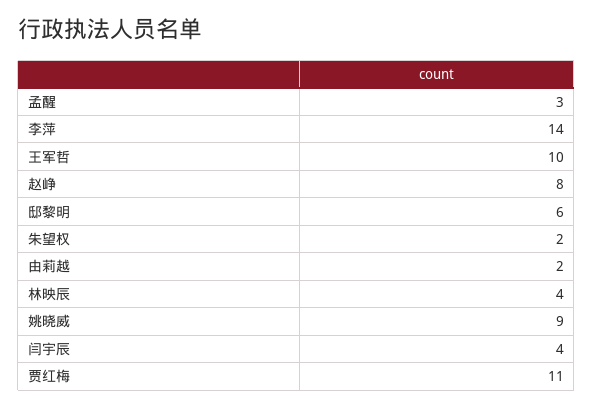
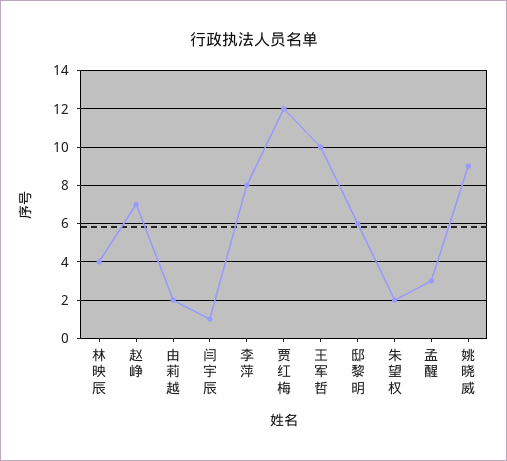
李萍: 14 -> 8
赵峥: 8 -> 7
闫宇辰: 4 -> 1
贾红梅: 11 -> 12

